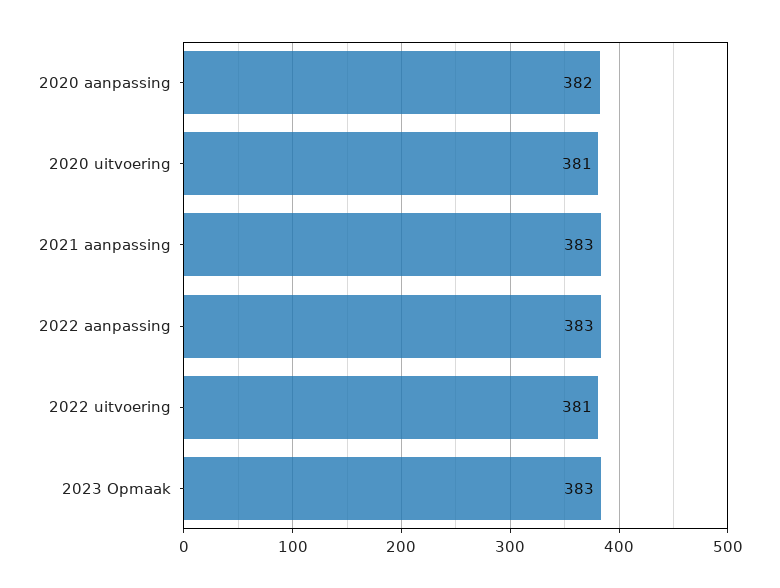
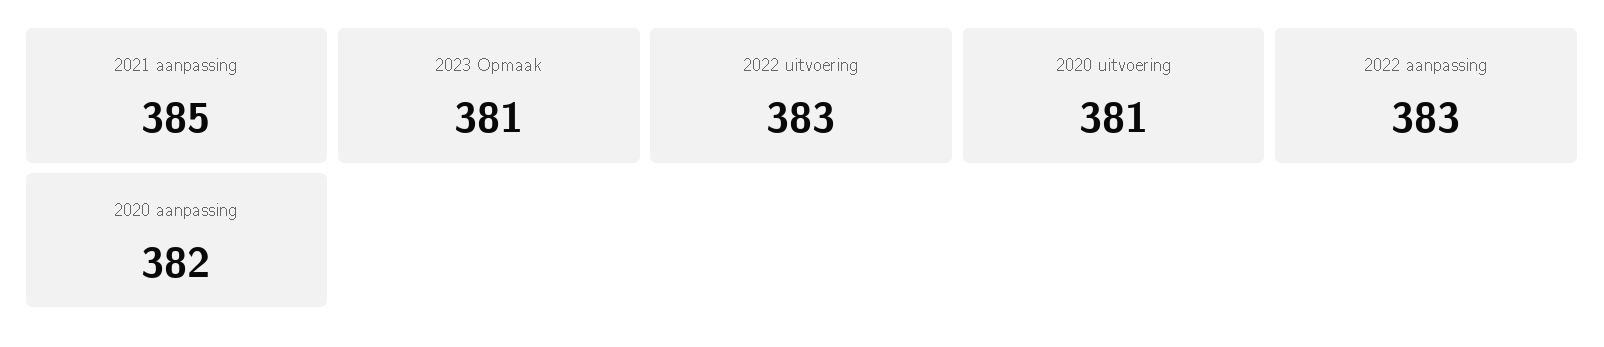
2021 aanpassing: 383 -> 385
2022 uitvoering: 381 -> 383
2023 Opmaak: 383 -> 381

